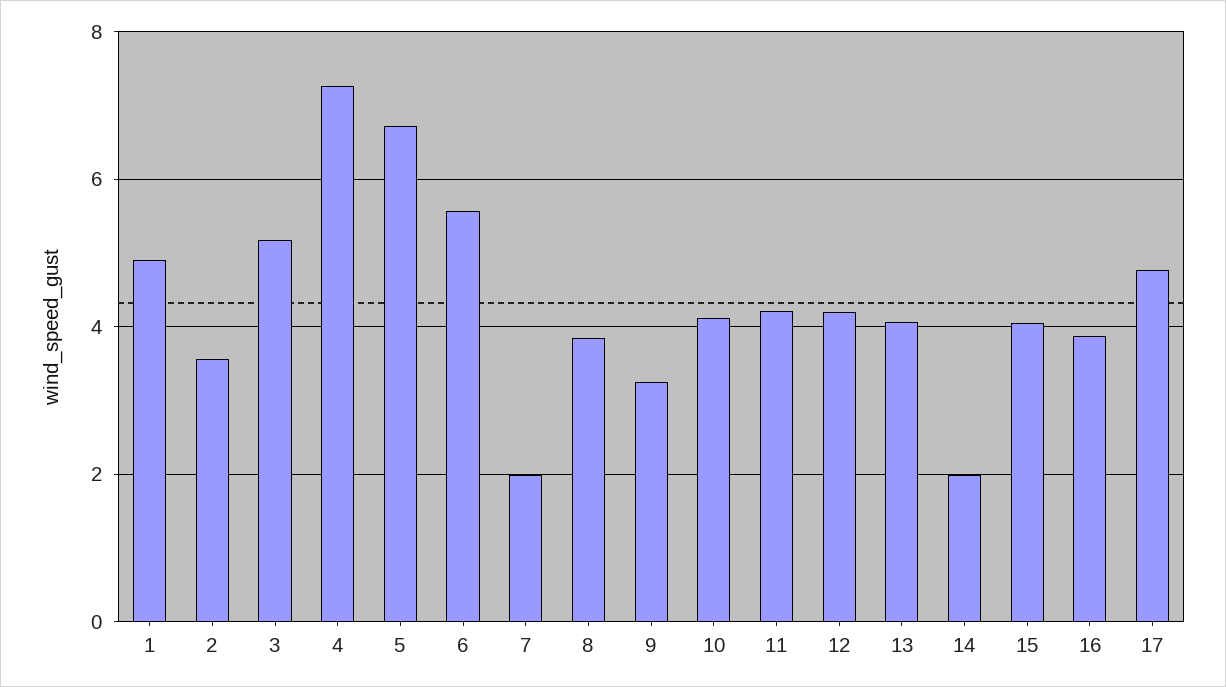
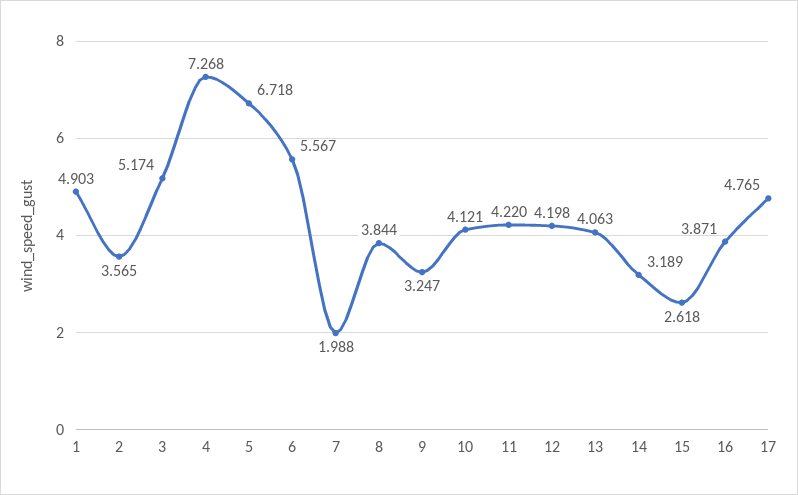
14: 2 -> 3.189
15: 4 -> 2.618

